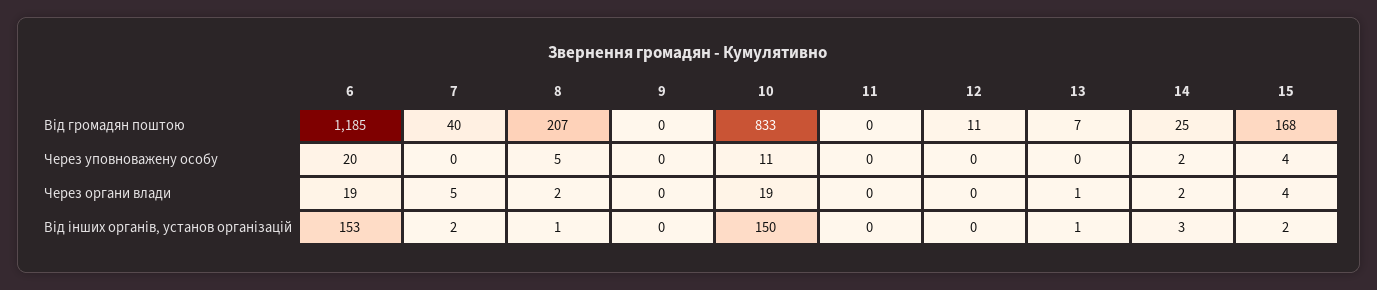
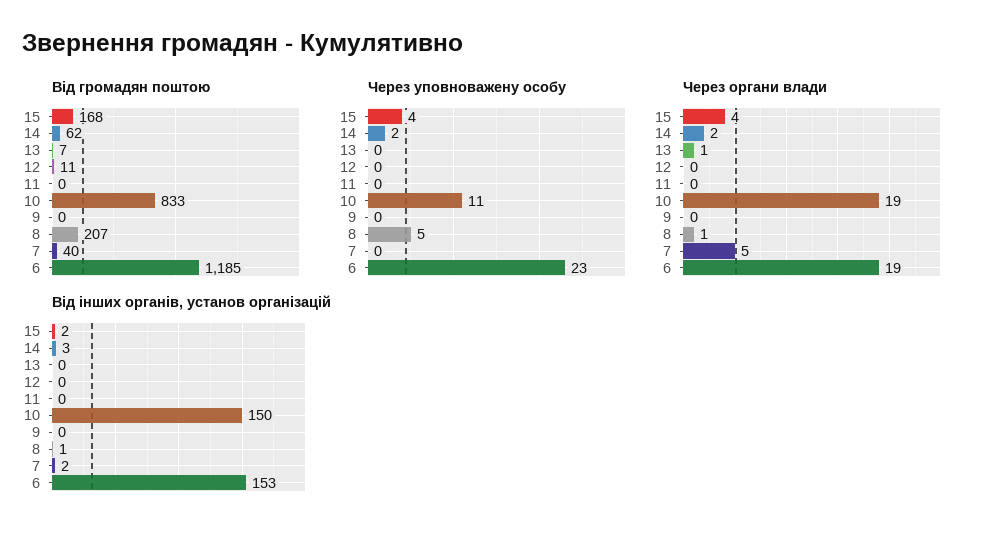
Від громадян поштою, 14: 25 -> 62
Через уповноважену особу, 6: 20 -> 23
Через органи влади, 8: 2 -> 1
Від інших органів, установ організацій, 13: 1 -> 0

